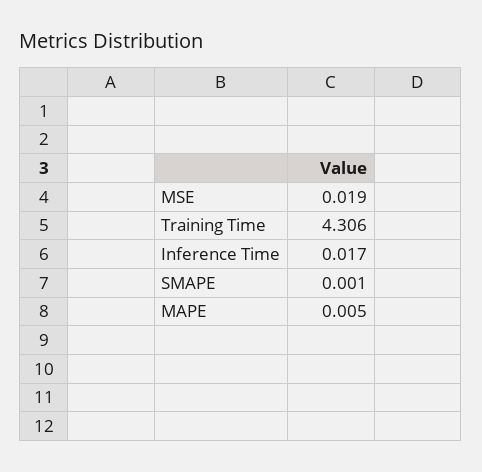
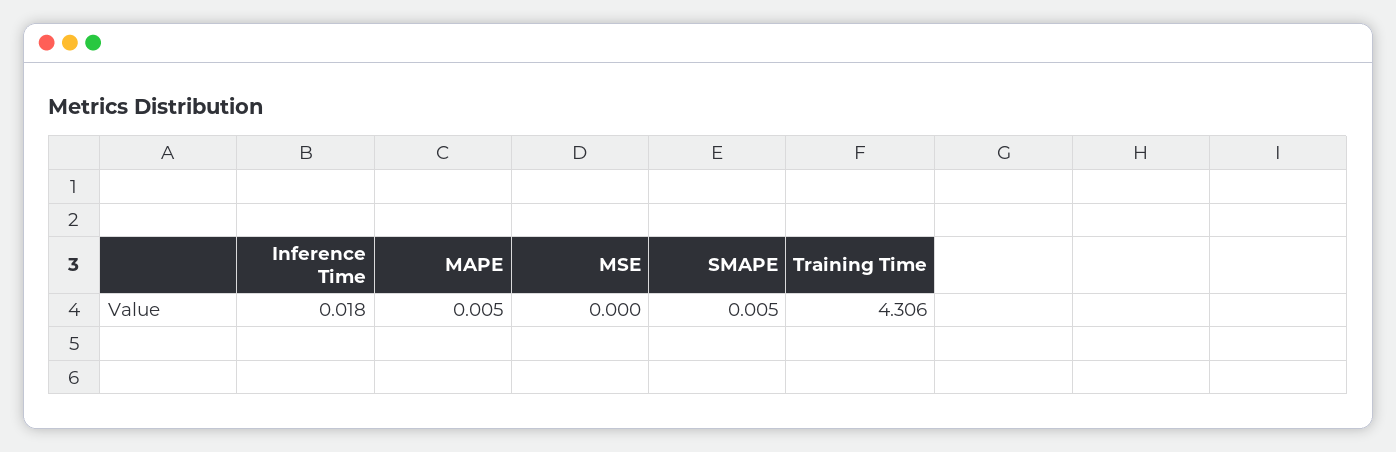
MSE: 0.019 -> 0
Inference Time: 0.017 -> 0.018
SMAPE: 0.001 -> 0.005

